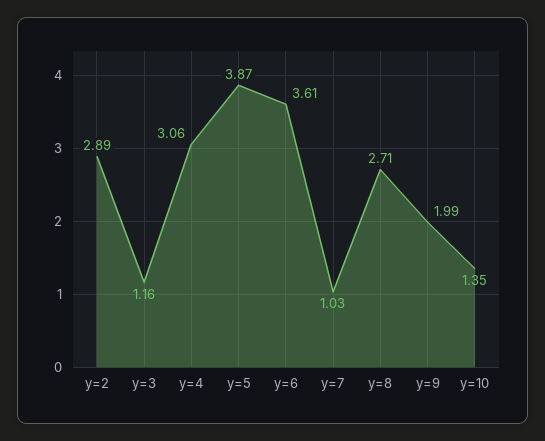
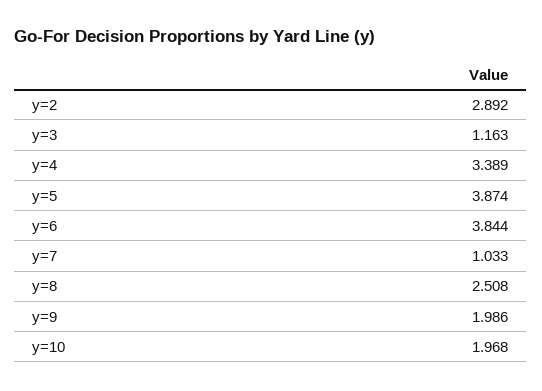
y=4: 3.06 -> 3.389
y=6: 3.61 -> 3.844
y=8: 2.71 -> 2.508
y=10: 1.35 -> 1.968

